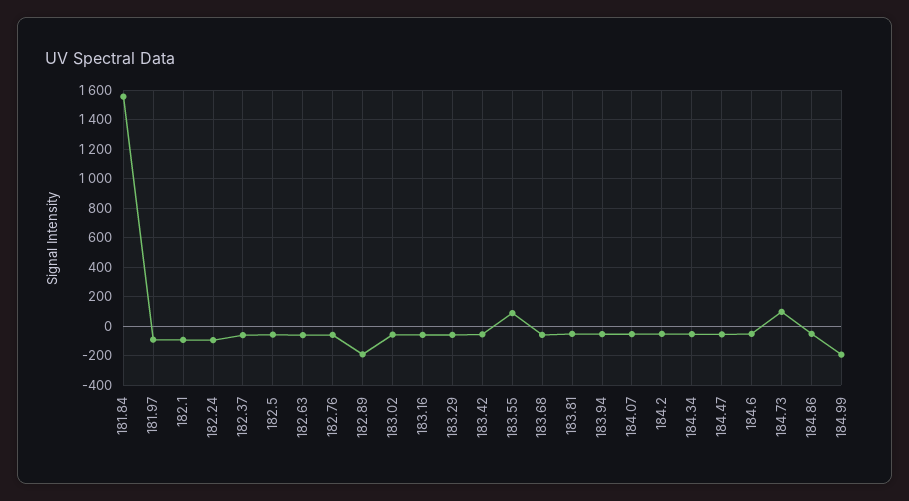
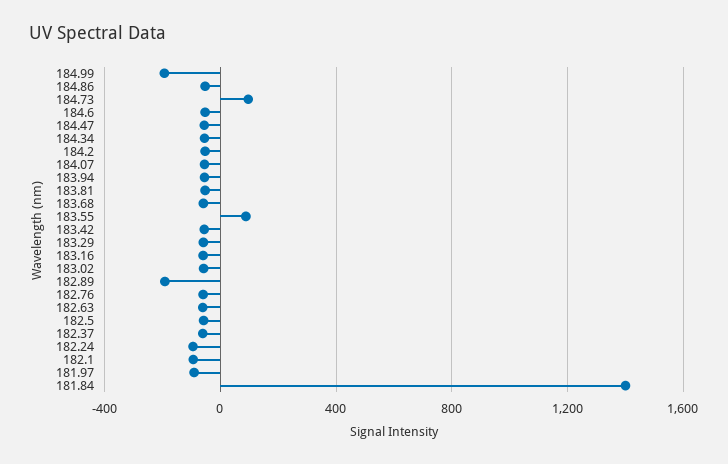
181.84: 1550 -> 1400

